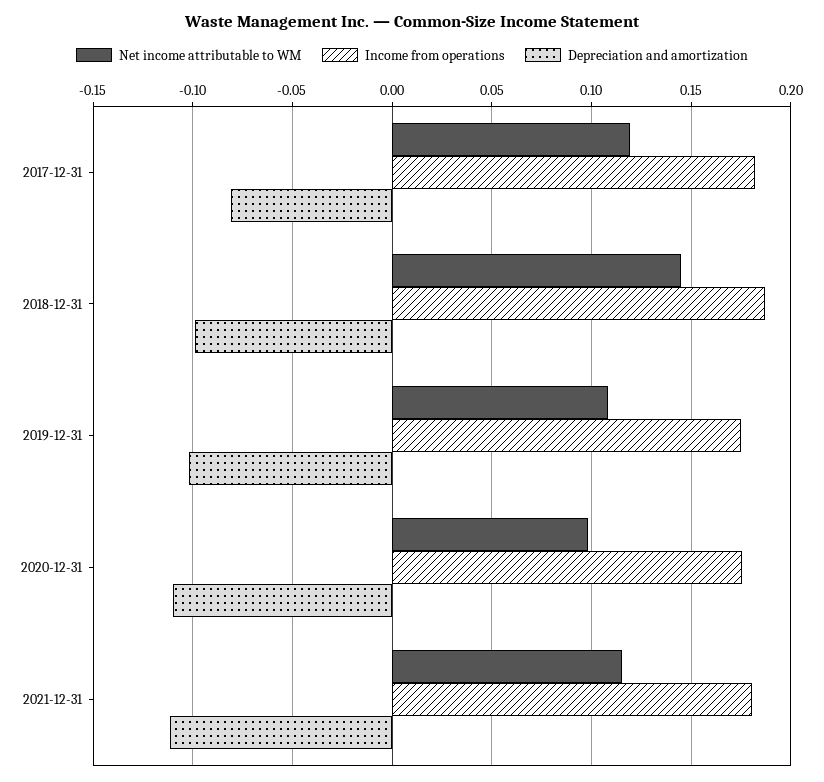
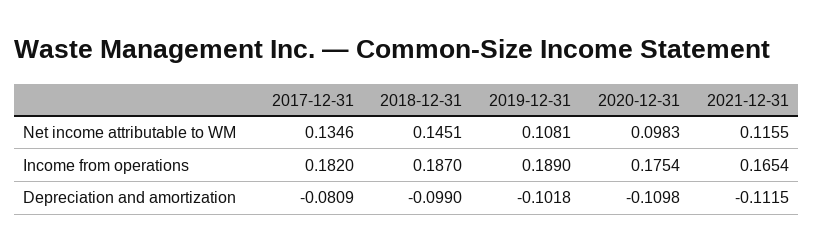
Net income attributable to WM, 2017-12-31: 0.12 -> 0.1346
Income from operations, 2019-12-31: 0.175 -> 0.189
Income from operations, 2021-12-31: 0.18 -> 0.1654

